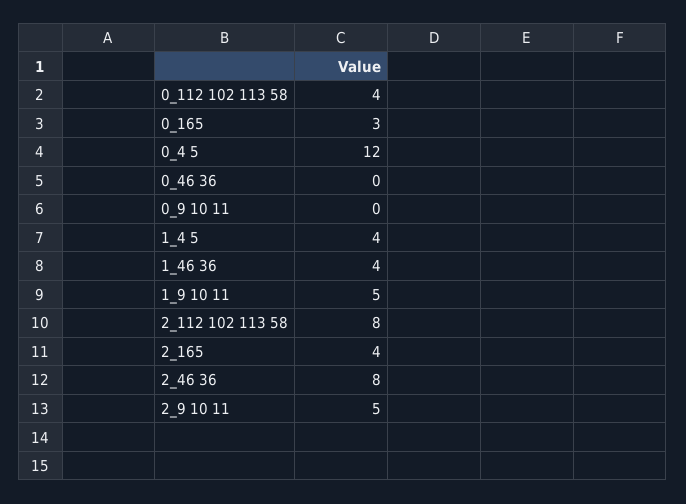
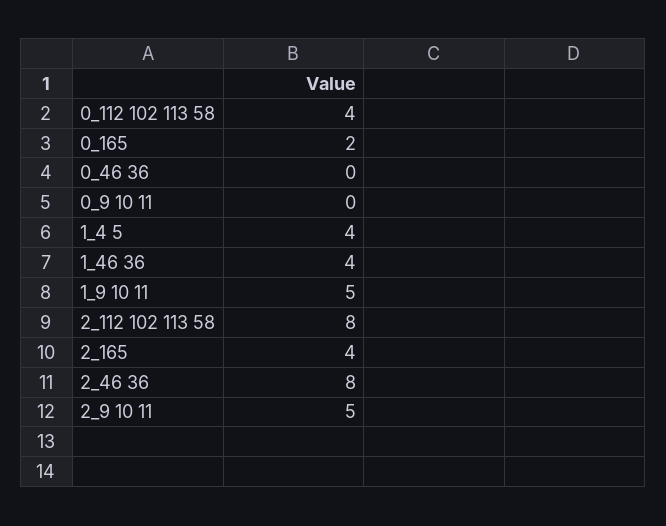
0_165: 3 -> 2
0_4 5: 12 -> none

